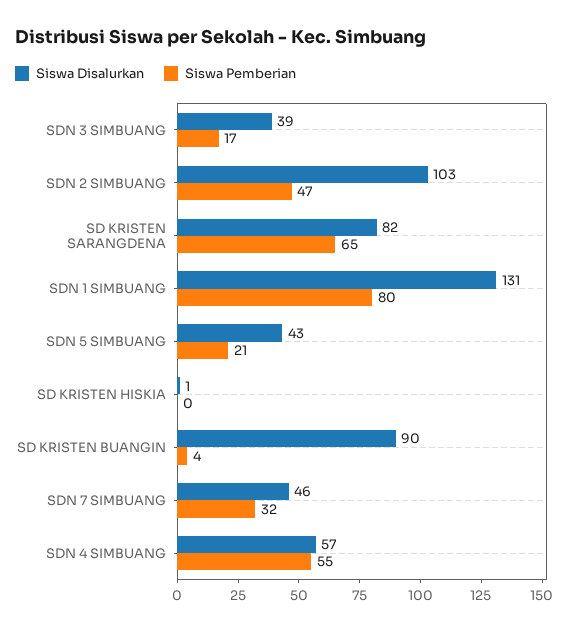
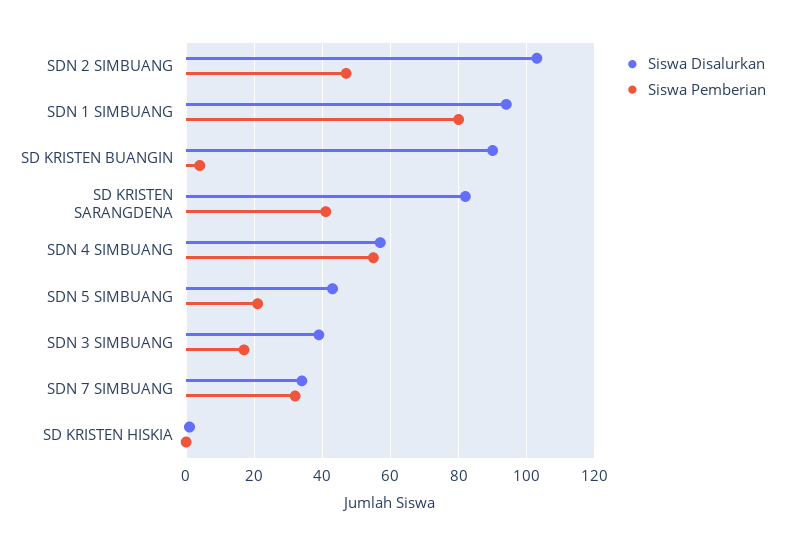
Siswa Pemberian, SD KRISTEN SARANGDENA: 65 -> 40
Siswa Disalurkan, SDN 1 SIMBUANG: 131 -> 95
Siswa Disalurkan, SDN 7 SIMBUANG: 46 -> 35

